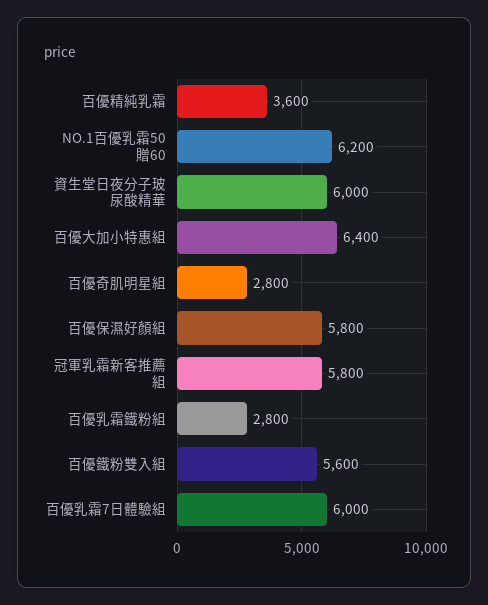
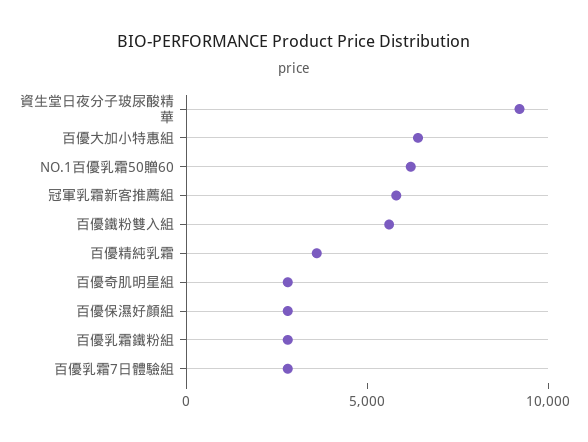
資生堂日夜分子玻尿酸精華: 6000 -> 9000
百優保濕好顏組: 5800 -> 3000
百優乳霜7日體驗組: 6000 -> 3000

